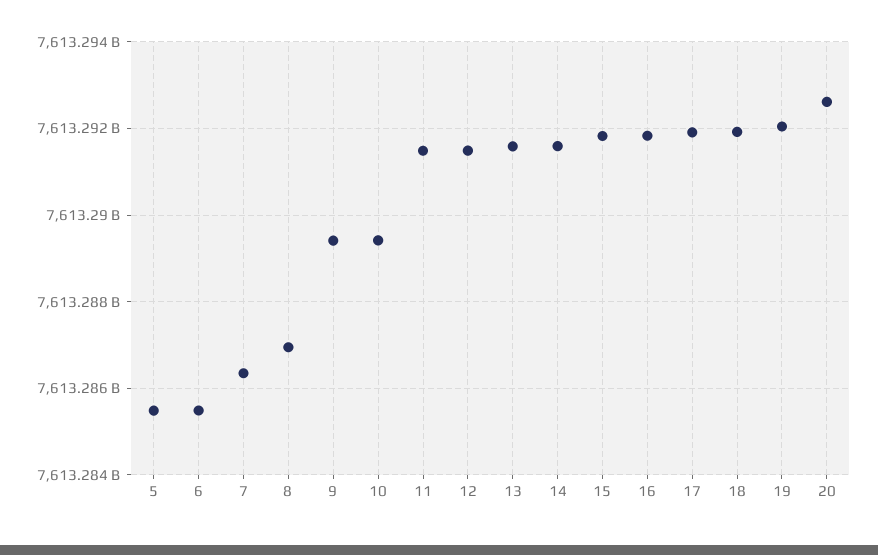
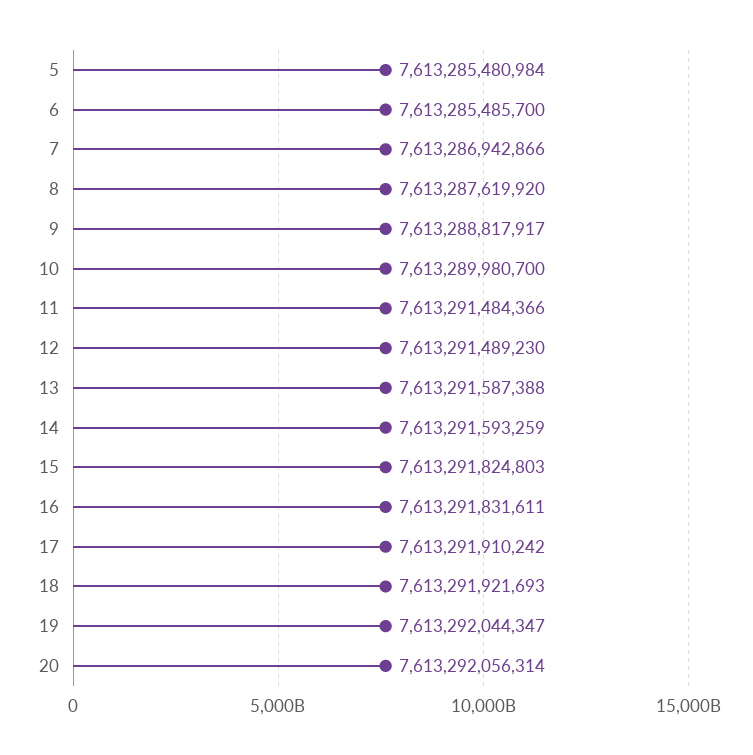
7: 7613286400000 -> 7613286942866
8: 7613287000000 -> 7613287619920
9: 7613289400000 -> 7613288817917
10: 7613289400000 -> 7613289980700
20: 7613292600000 -> 7613292056314

